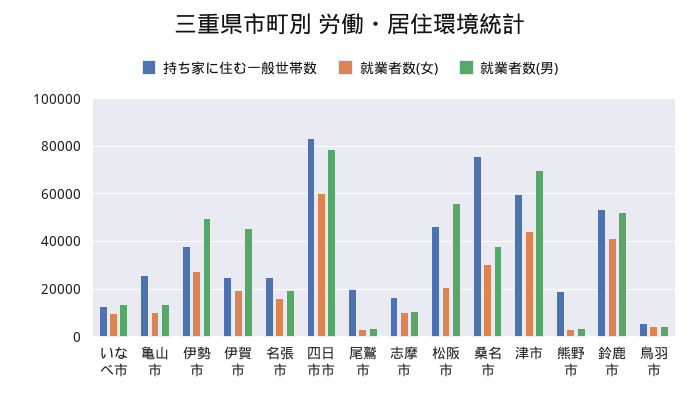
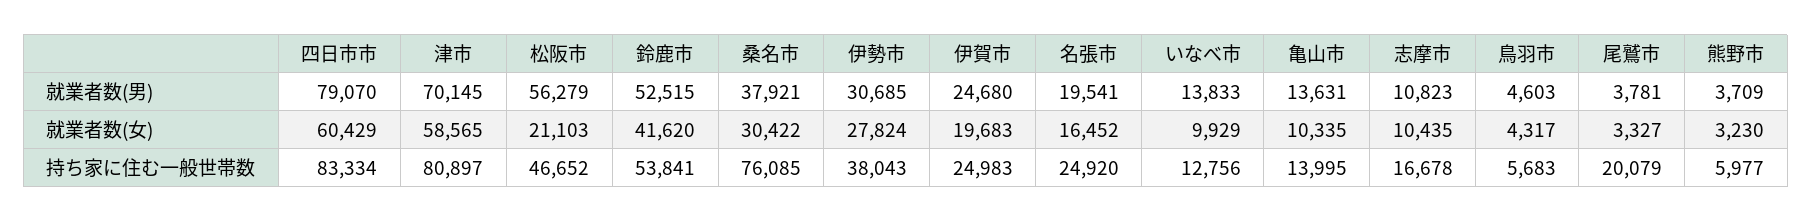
持ち家に住む一般世帯数, 亀山市: 25000 -> 13995
就業者数(男), 伊勢市: 50000 -> 30685
就業者数(男), 伊賀市: 45000 -> 24680
持ち家に住む一般世帯数, 津市: 60000 -> 80897
就業者数(女), 津市: 45000 -> 58565
持ち家に住む一般世帯数, 熊野市: 20000 -> 5977

